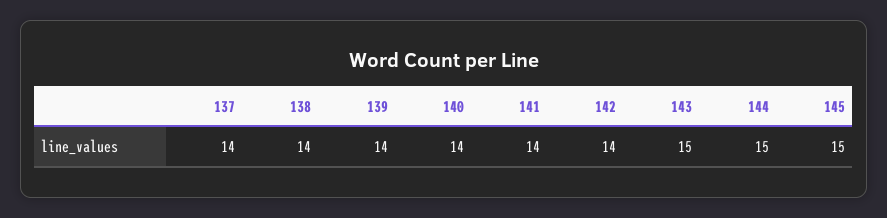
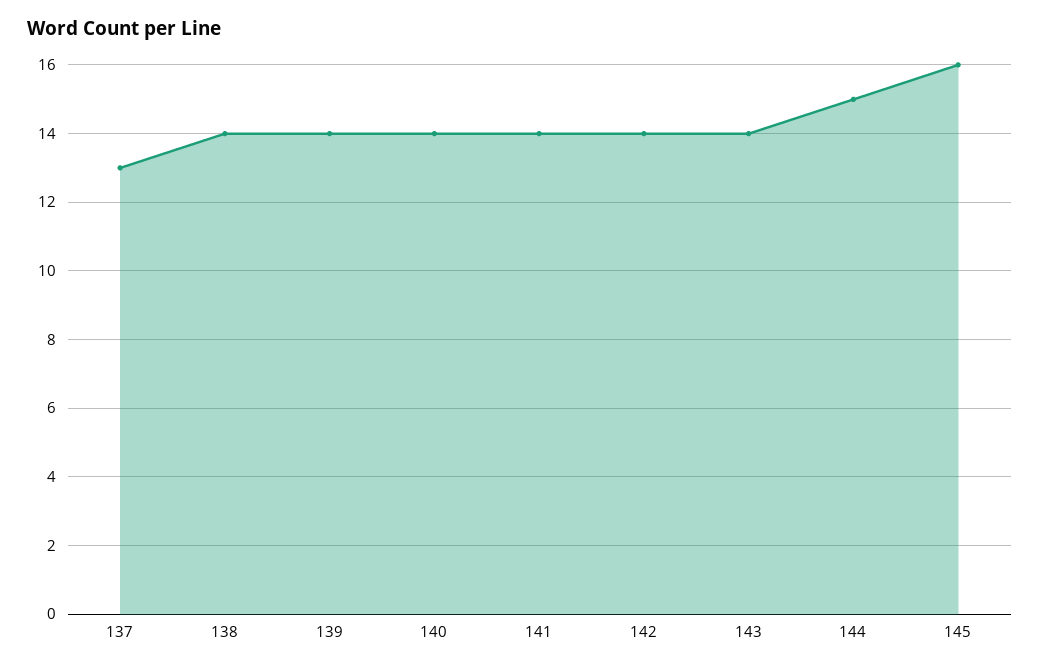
137: 14 -> 13
143: 15 -> 14
145: 15 -> 16

